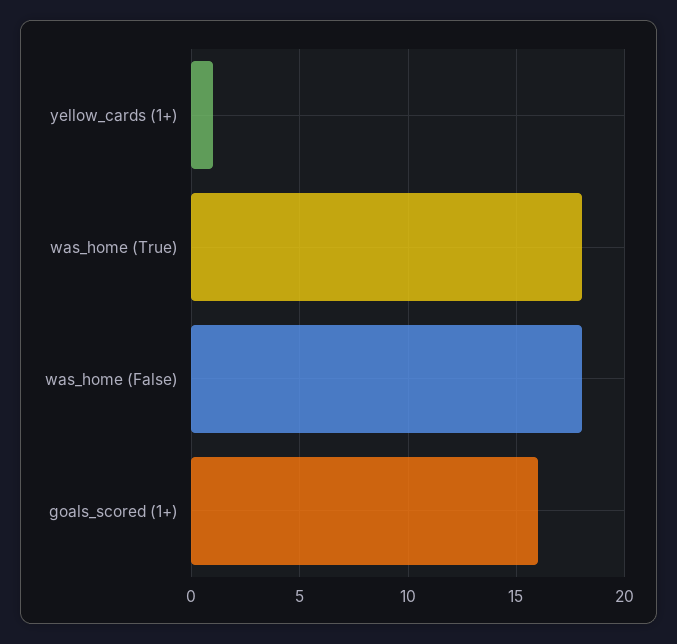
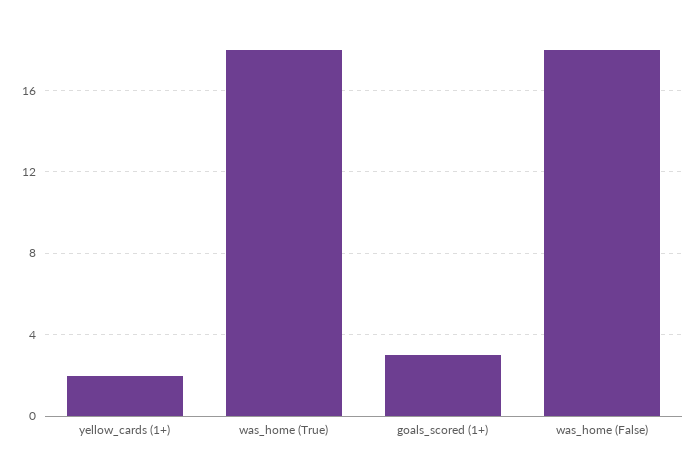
yellow_cards (1+): 1 -> 2
goals_scored (1+): 16 -> 3

